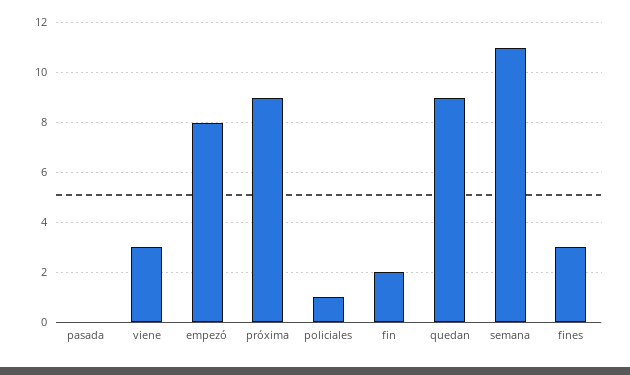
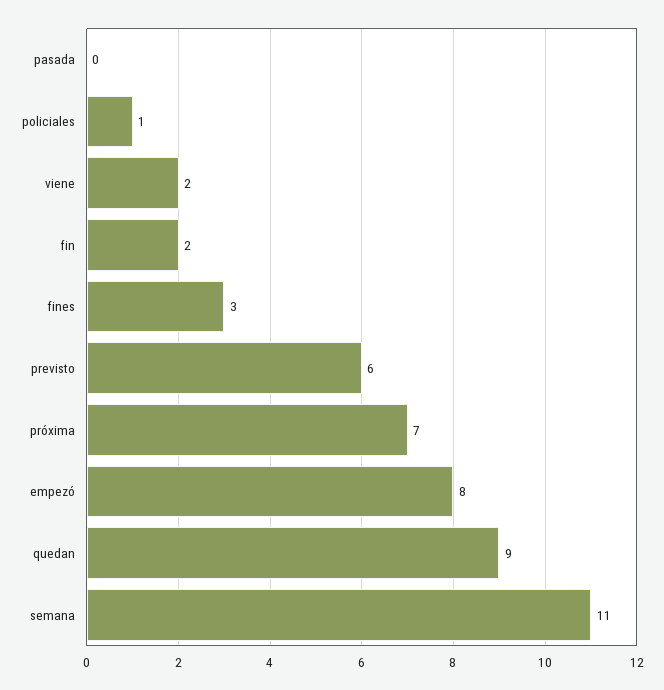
viene: 3 -> 2
próxima: 9 -> 7
previsto: none -> 6

